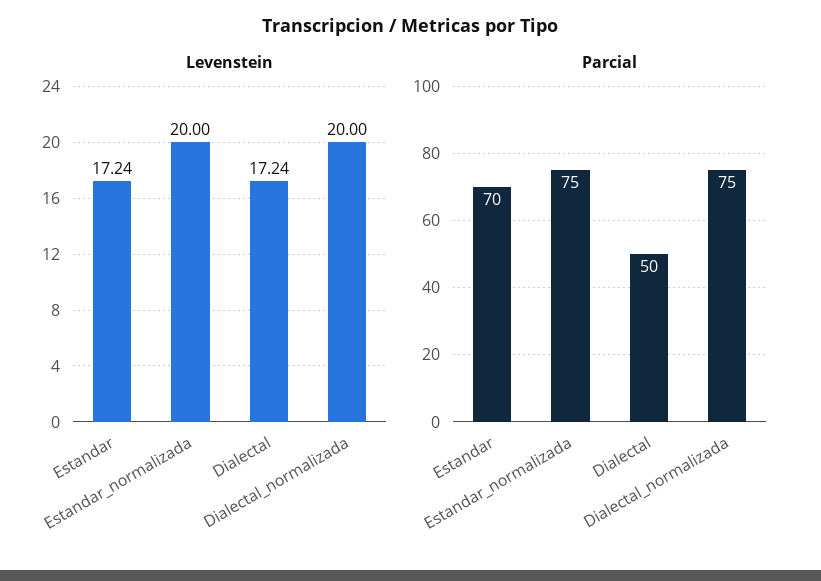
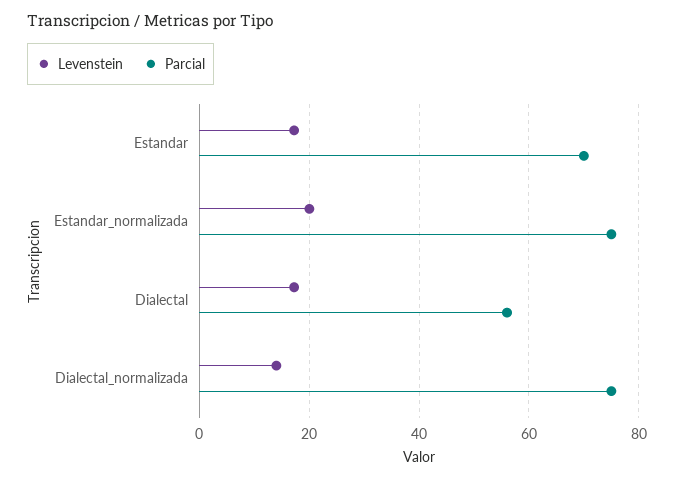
Levenstein, Dialectal_normalizada: 20 -> 14
Parcial, Dialectal: 50 -> 56

